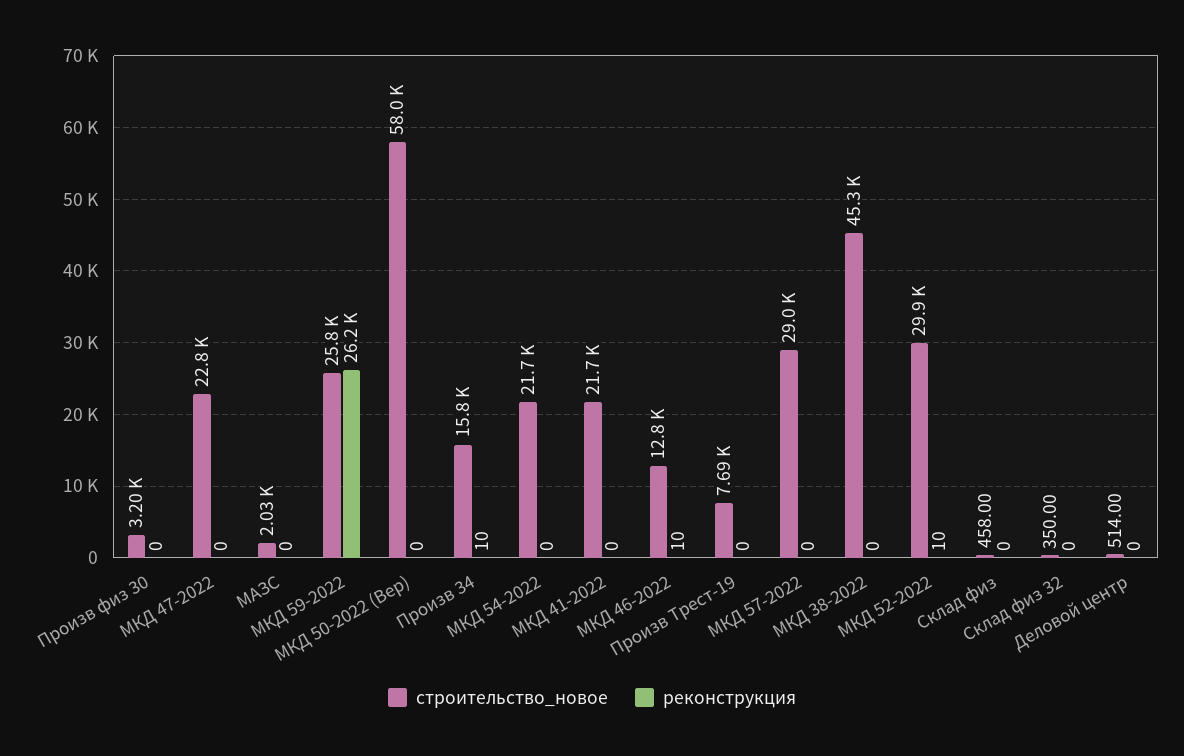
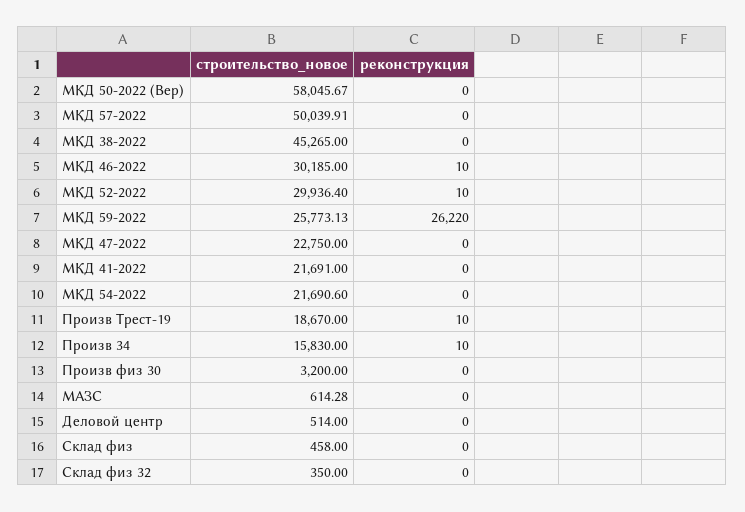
строительство_новое, МАЗС: 2030 -> 614.28
строительство_новое, МКД 46-2022: 12800 -> 30185
строительство_новое, Произв Трест-19: 7690 -> 18670
реконструкция, Произв Трест-19: 0 -> 10
строительство_новое, МКД 57-2022: 29000 -> 50039.91

